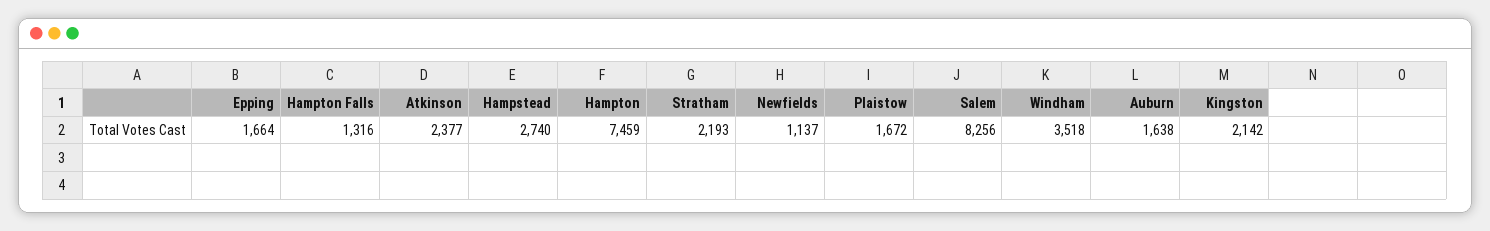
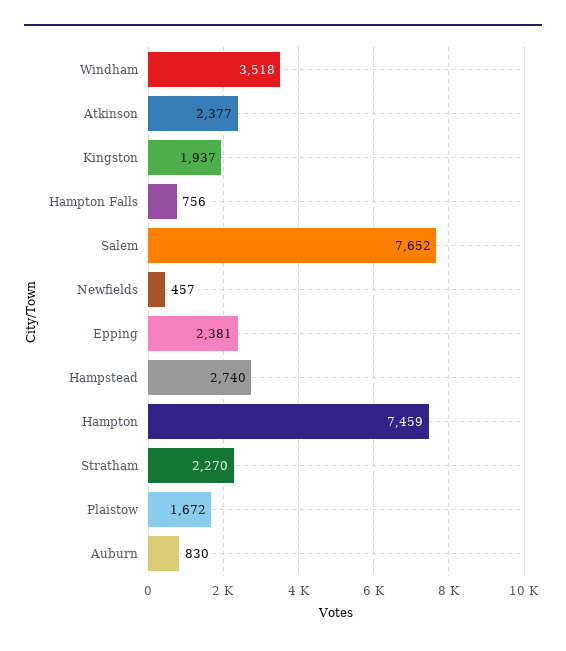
Epping: 1664 -> 2381
Hampton Falls: 1316 -> 756
Stratham: 2193 -> 2270
Newfields: 1137 -> 457
Salem: 8256 -> 7652
Auburn: 1638 -> 830
Kingston: 2142 -> 1937

